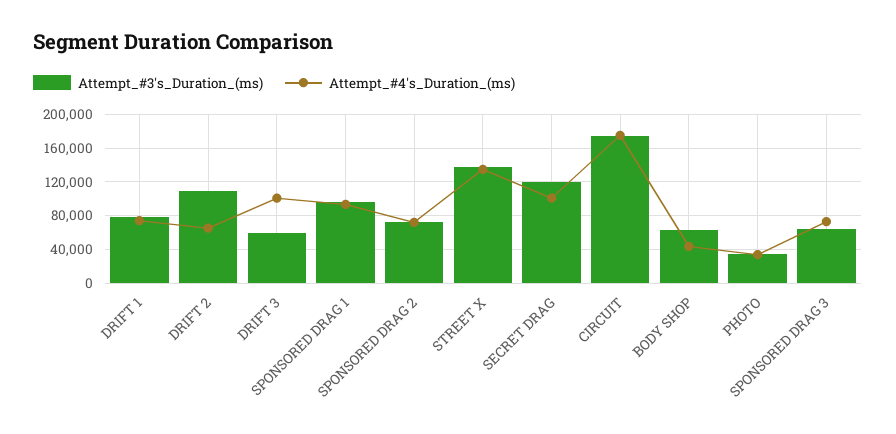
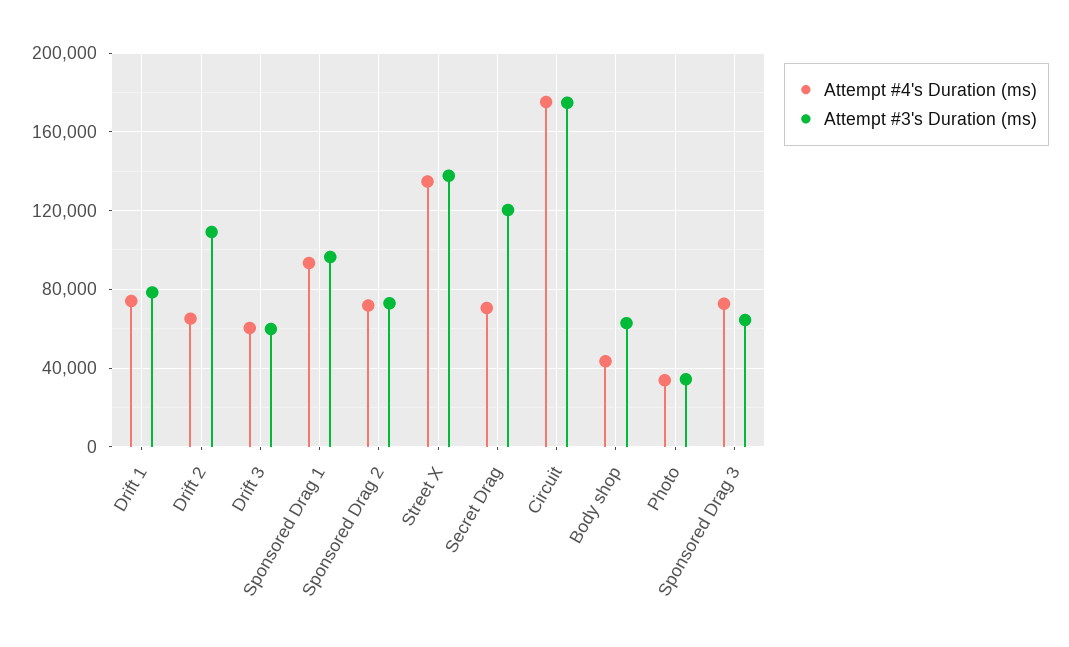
Attempt_#4's_Duration_(ms), DRIFT 3: 100000 -> 60000
Attempt_#4's_Duration_(ms), SECRET DRAG: 100000 -> 70000

